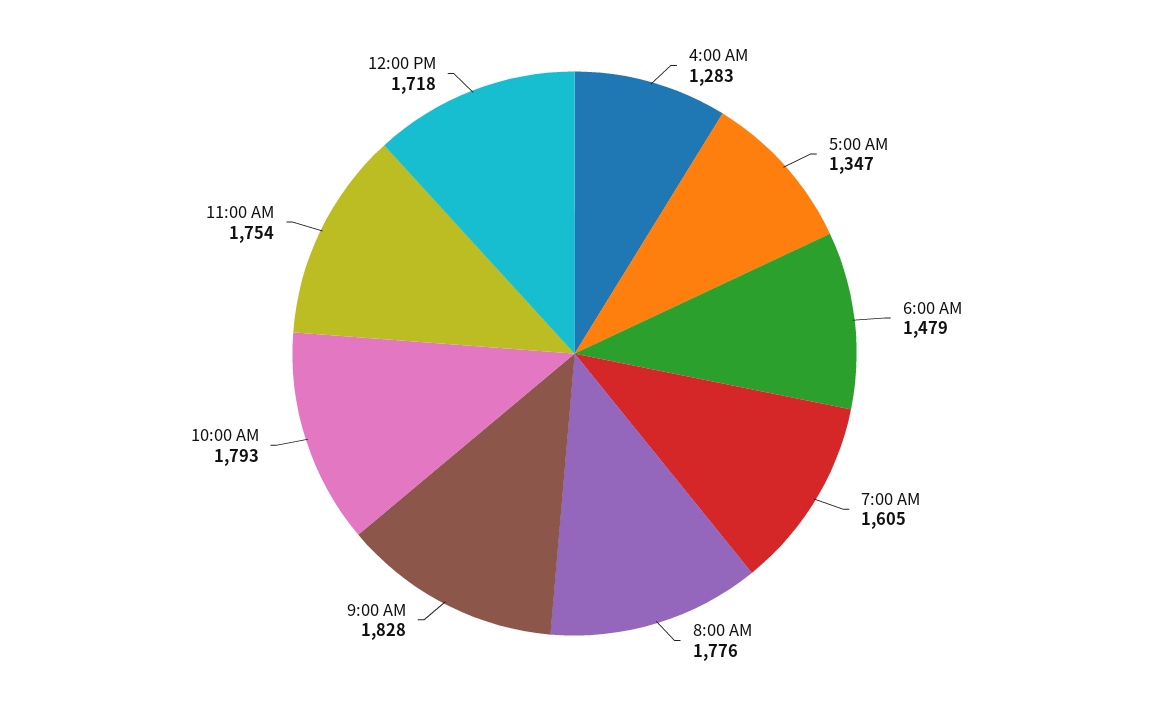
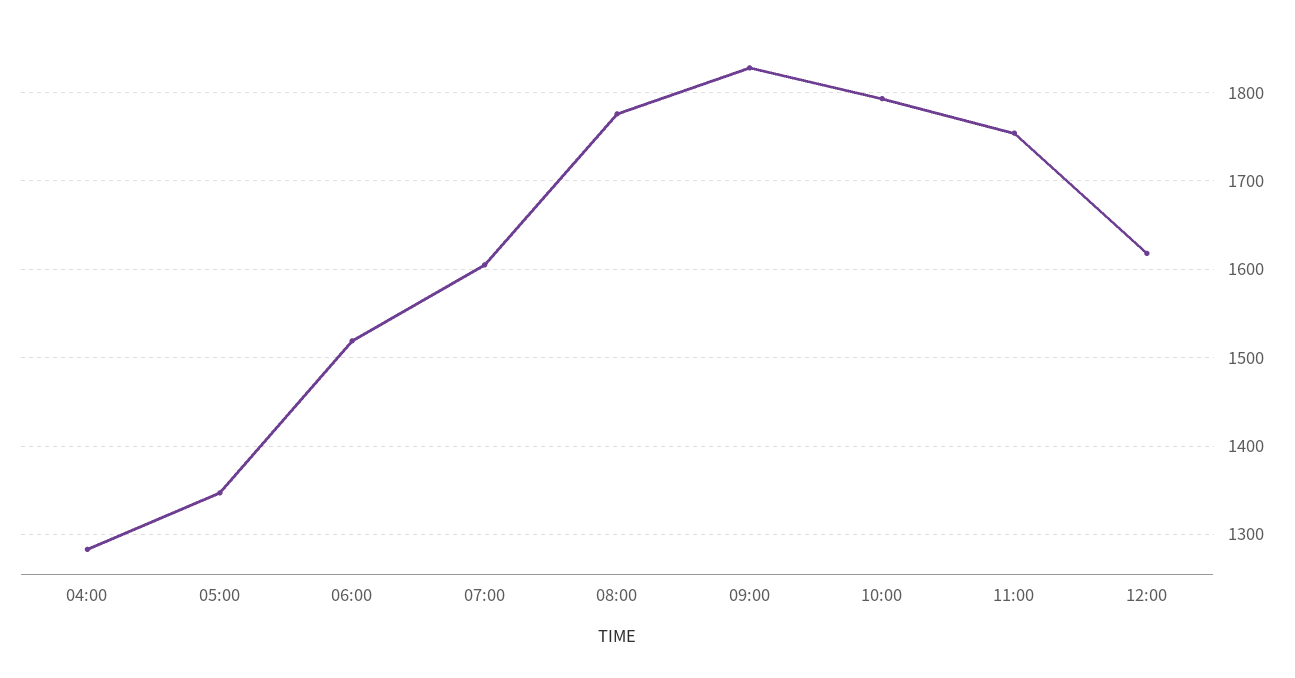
6:00 AM: 1479 -> 1520
12:00 PM: 1718 -> 1620

